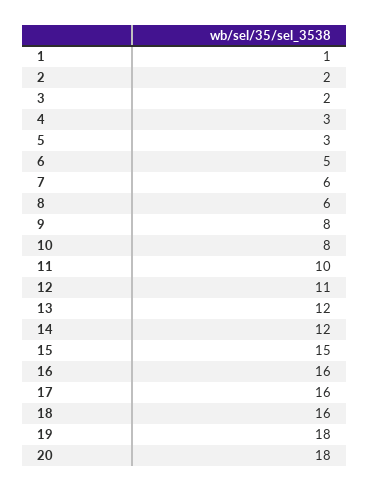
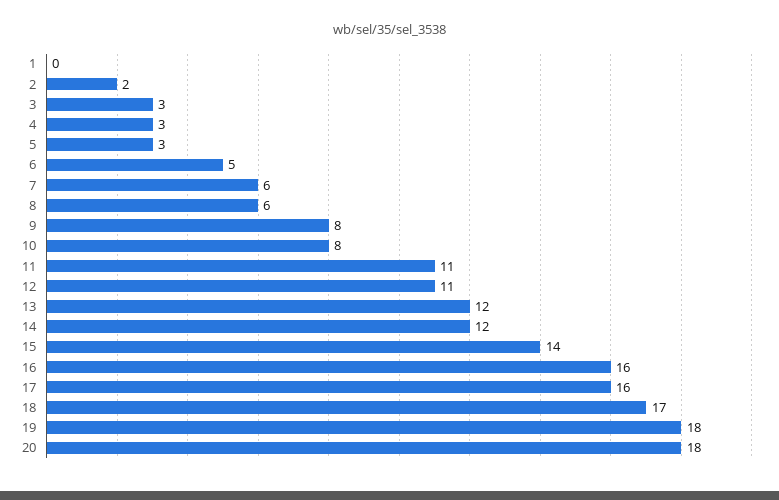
1: 1 -> 0
3: 2 -> 3
11: 10 -> 11
15: 15 -> 14
18: 16 -> 17

